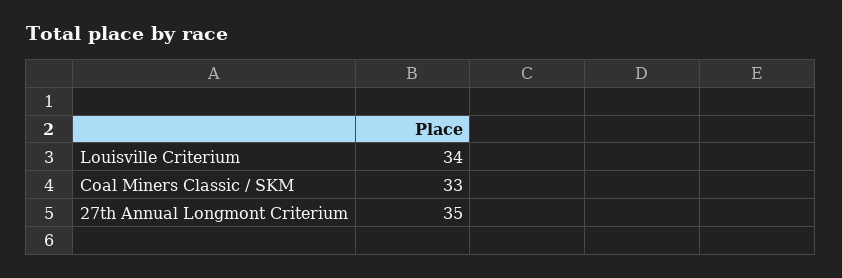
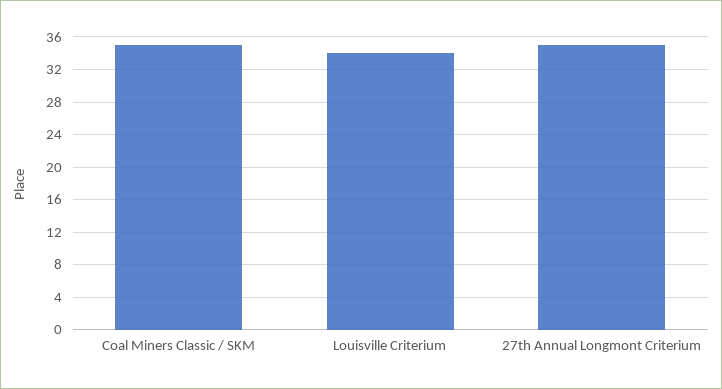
Coal Miners Classic / SKM: 33 -> 35

